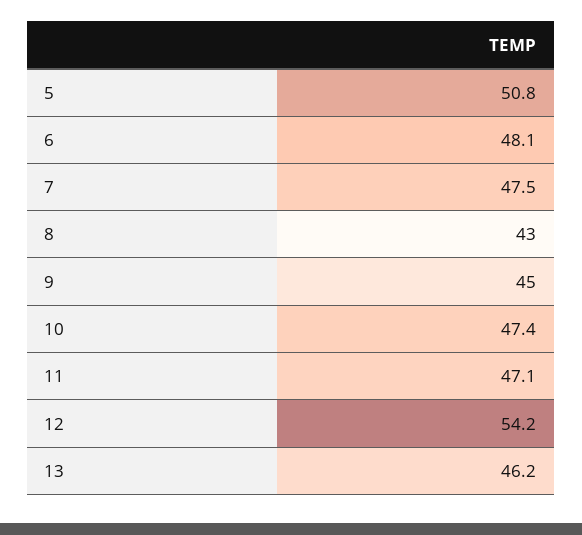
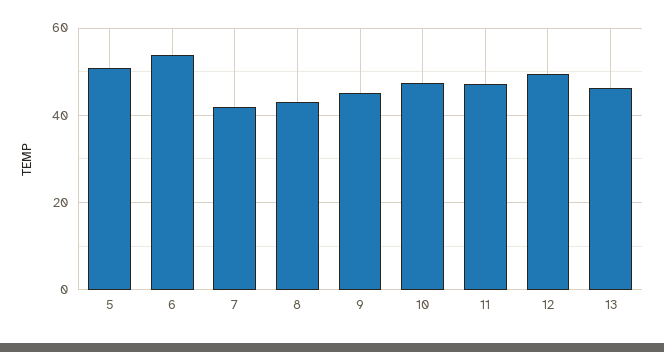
6: 48.1 -> 54
7: 47.5 -> 42
12: 54.2 -> 50

